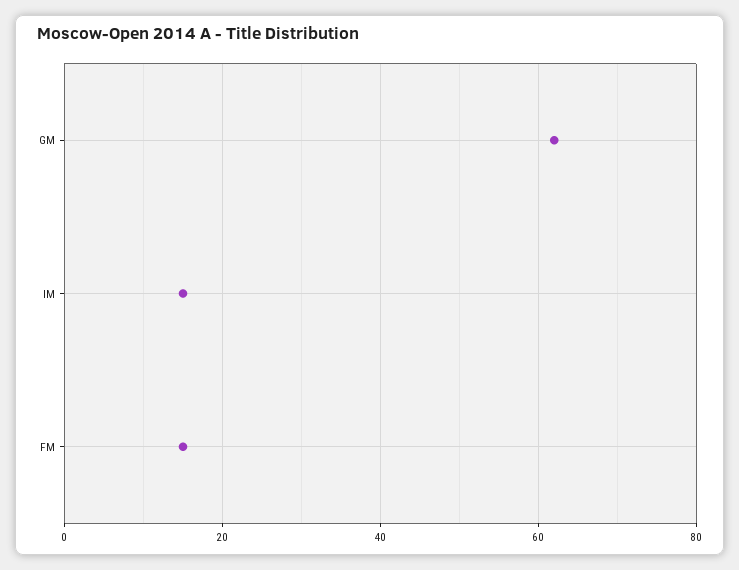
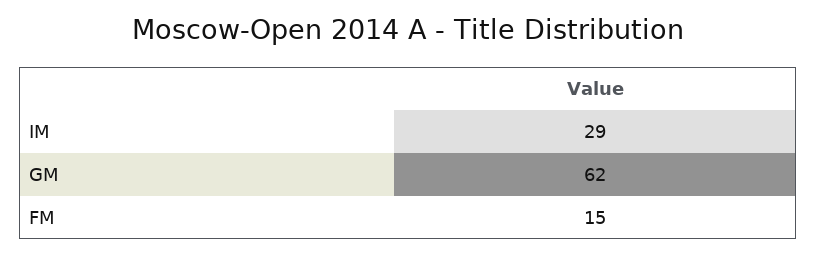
IM: 15 -> 29

